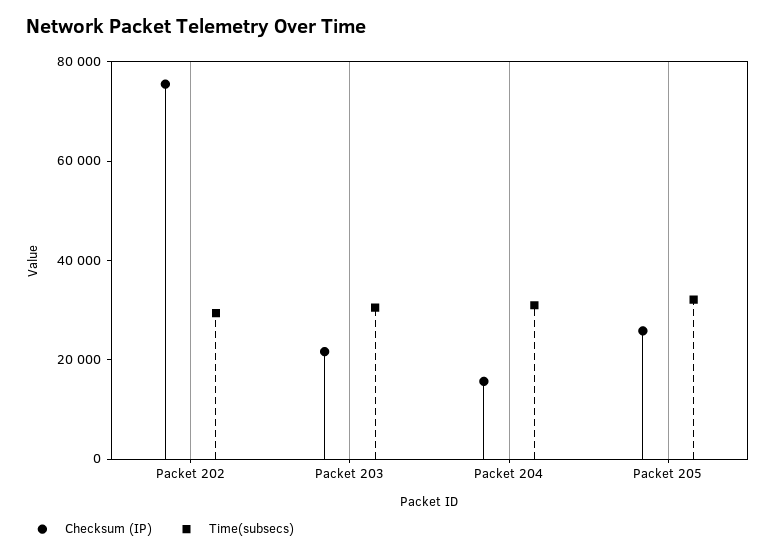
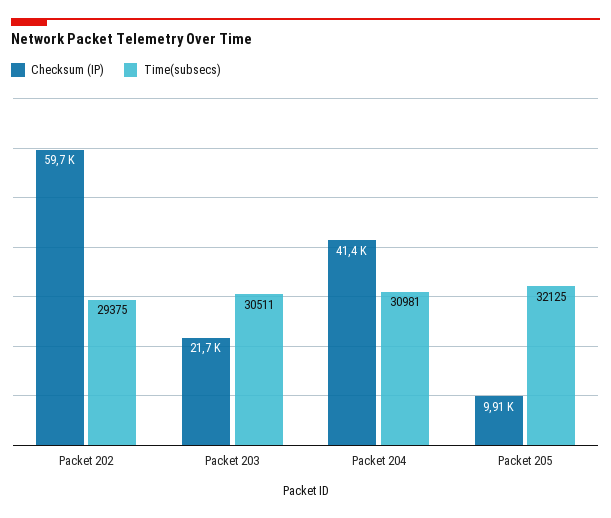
Checksum (IP), Packet 202: 75000 -> 59700
Checksum (IP), Packet 204: 15000 -> 41400
Checksum (IP), Packet 205: 25000 -> 9910

